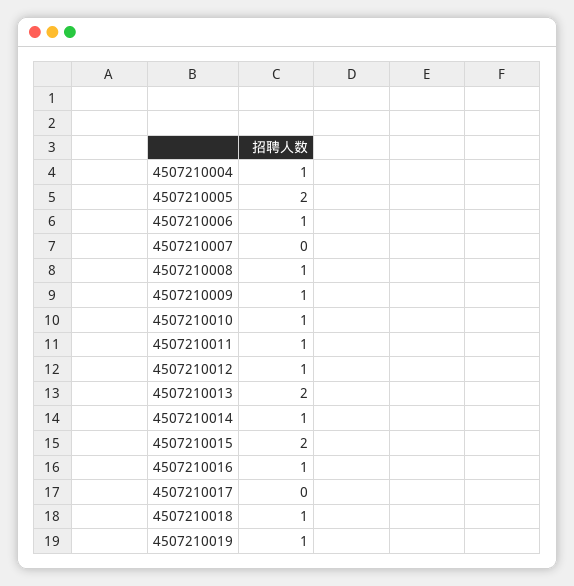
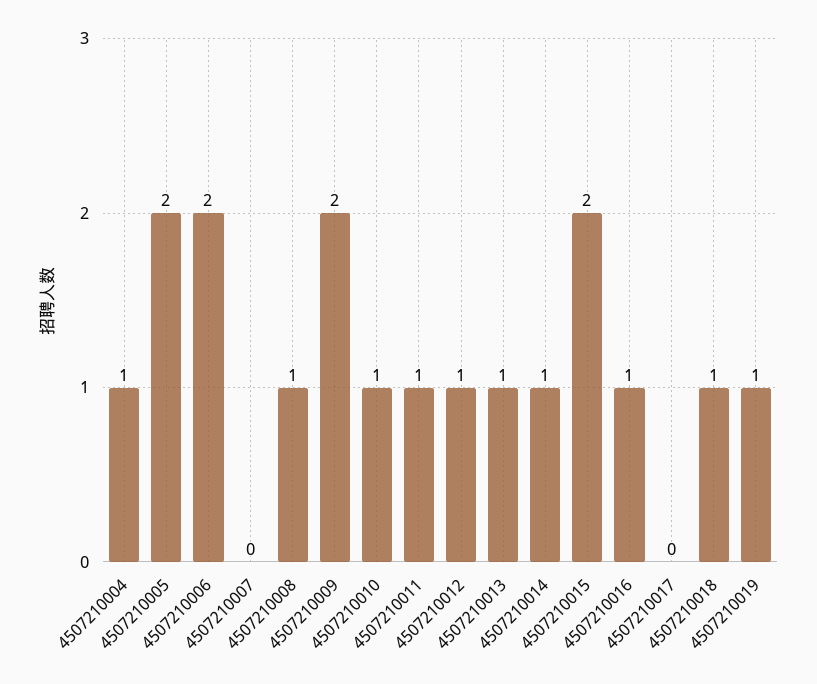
4507210006: 1 -> 2
4507210009: 1 -> 2
4507210013: 2 -> 1

